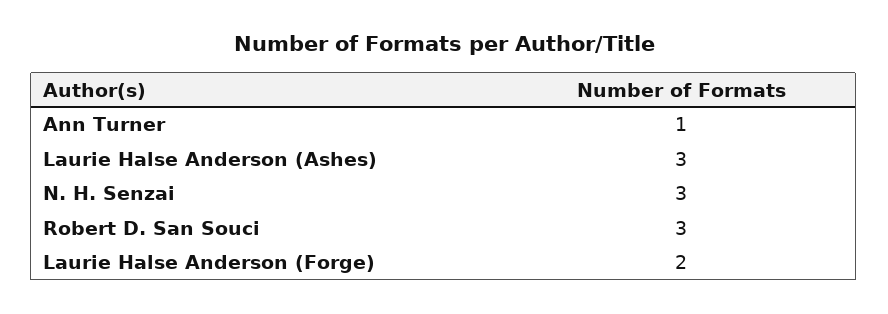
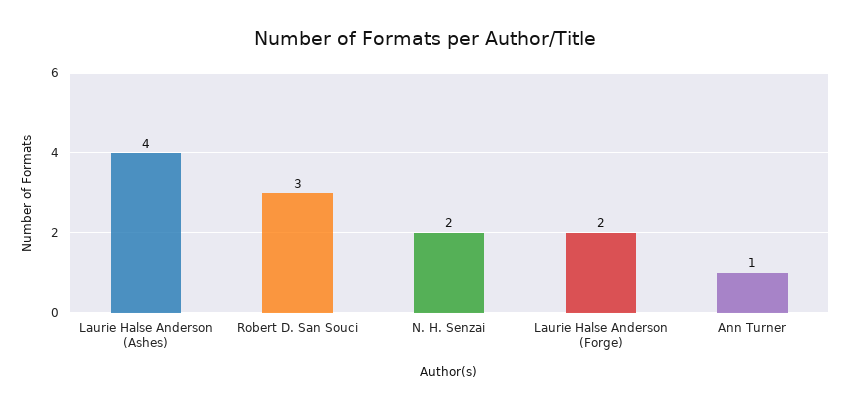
Laurie Halse Anderson (Ashes): 3 -> 4
N. H. Senzai: 3 -> 2

